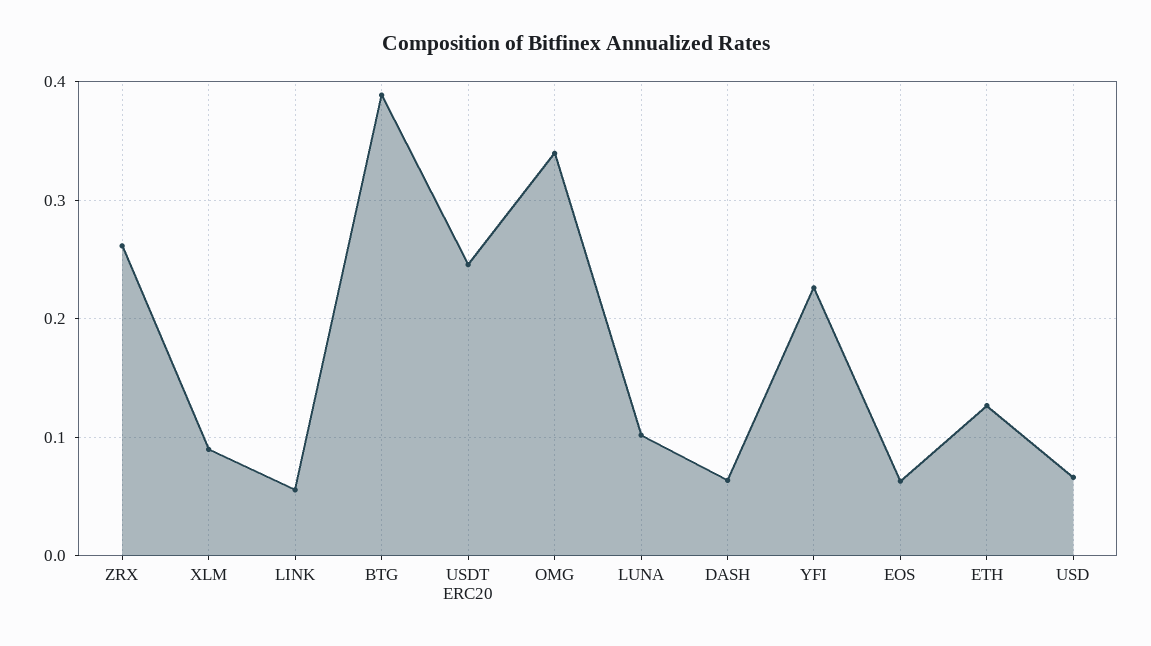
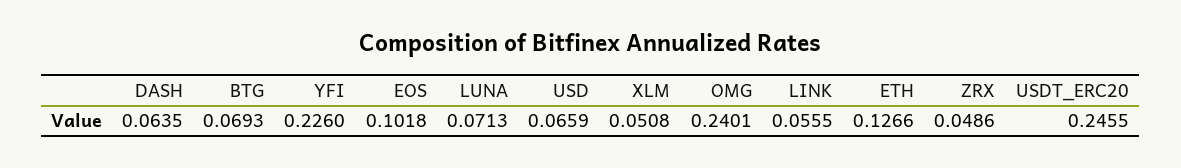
ZRX: 0.26 -> 0.0486
XLM: 0.09 -> 0.0508
BTG: 0.39 -> 0.0693
OMG: 0.34 -> 0.2401
LUNA: 0.1 -> 0.0713
EOS: 0.06 -> 0.1018

